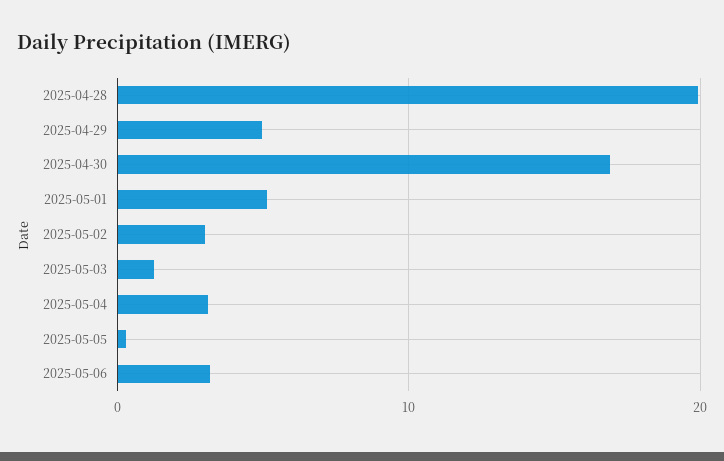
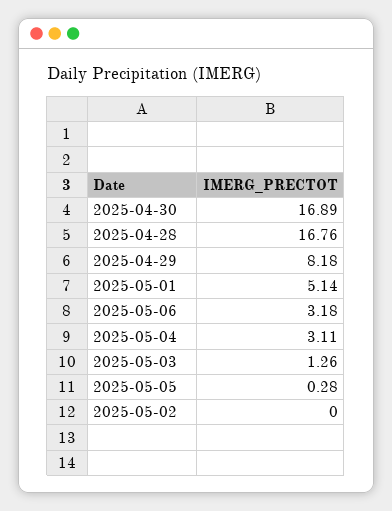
2025-04-28: 20 -> 16.76
2025-04-29: 5 -> 8.18
2025-05-02: 3 -> 0

